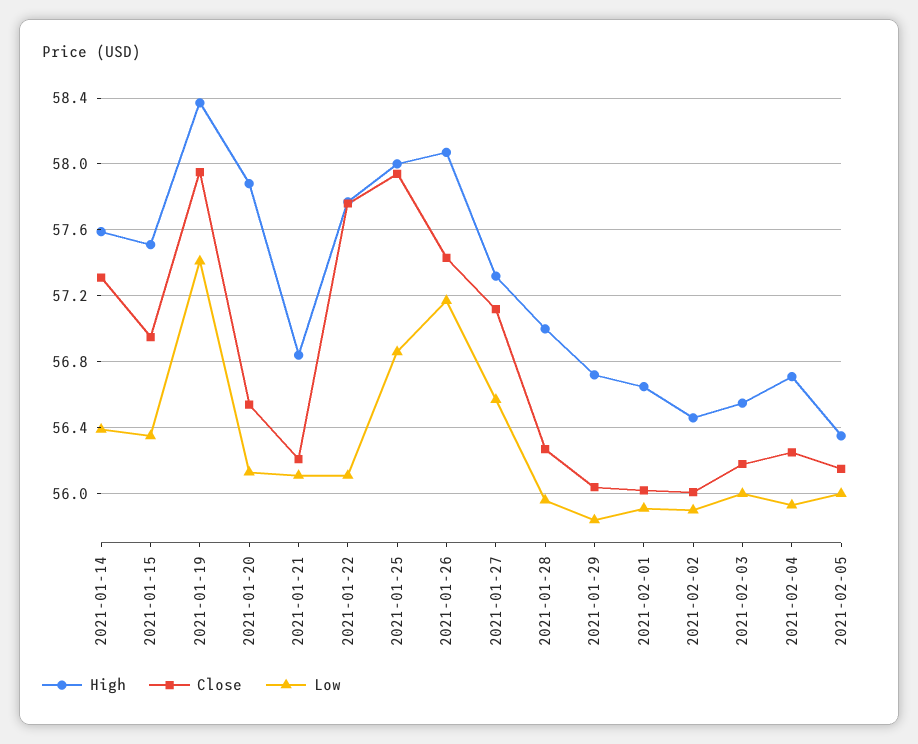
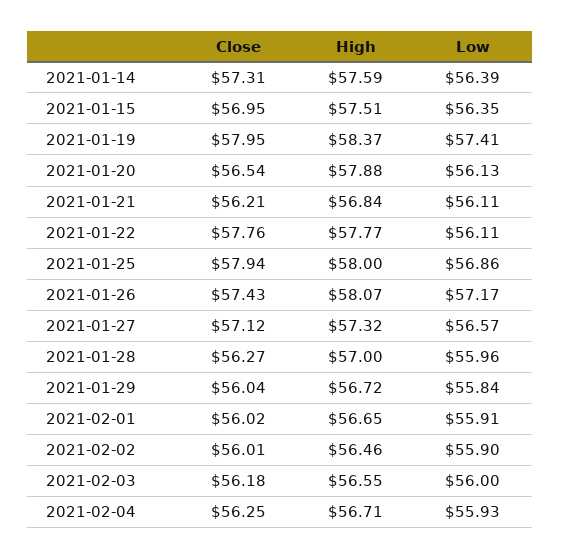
High, 2021-02-05: 56.35 -> none
Close, 2021-02-05: 56.15 -> none
Low, 2021-02-05: 56 -> none

